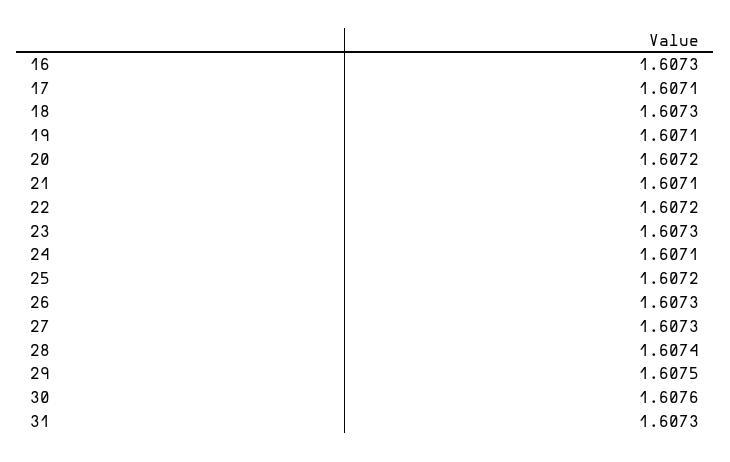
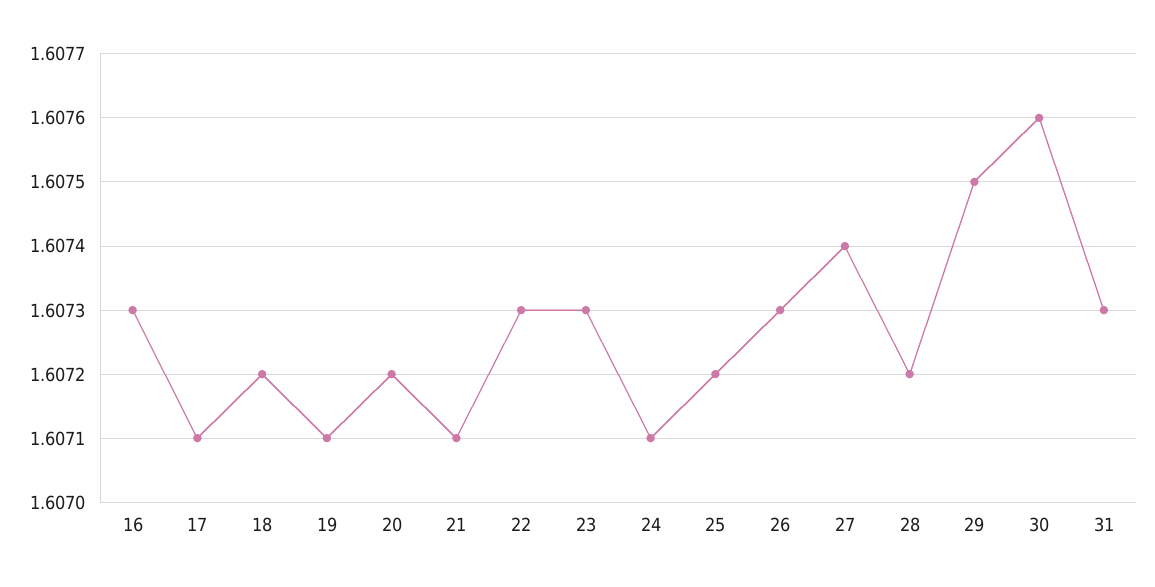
18: 1.6073 -> 1.6072
22: 1.6072 -> 1.6073
27: 1.6073 -> 1.6074
28: 1.6074 -> 1.6072

